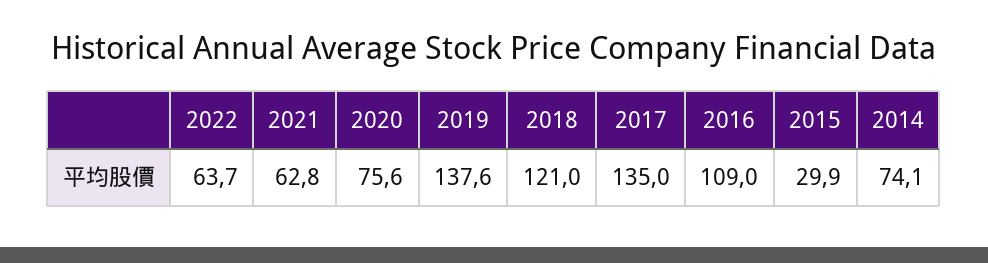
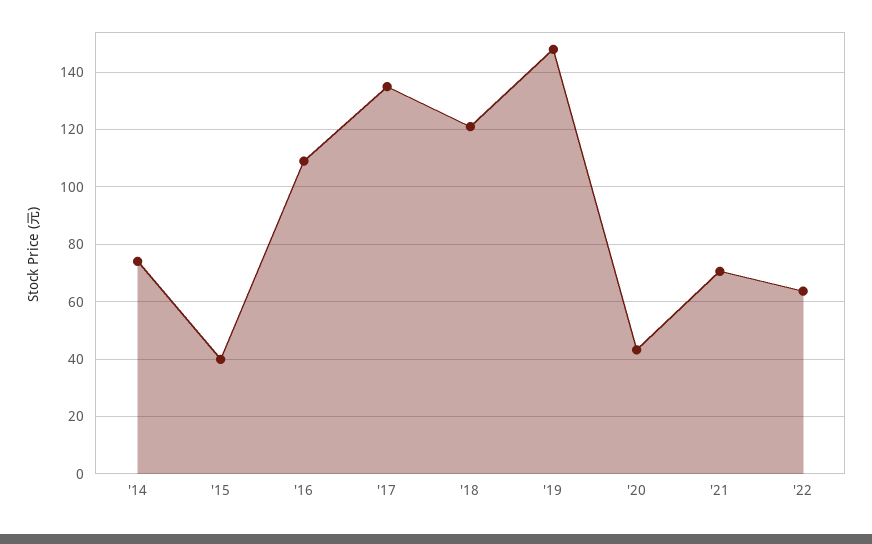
2021: 62.8 -> 70
2020: 75.6 -> 42.5
2019: 137.6 -> 147.5
2015: 29.9 -> 40

